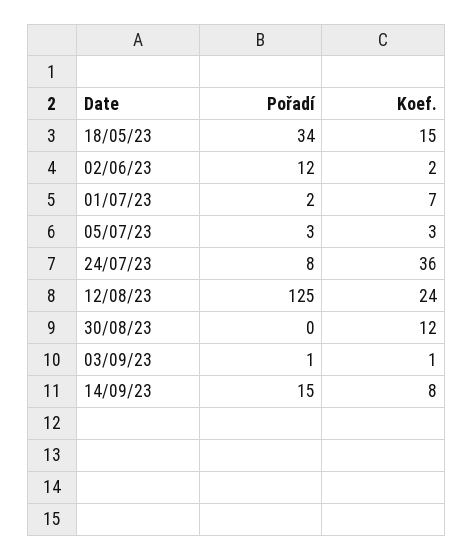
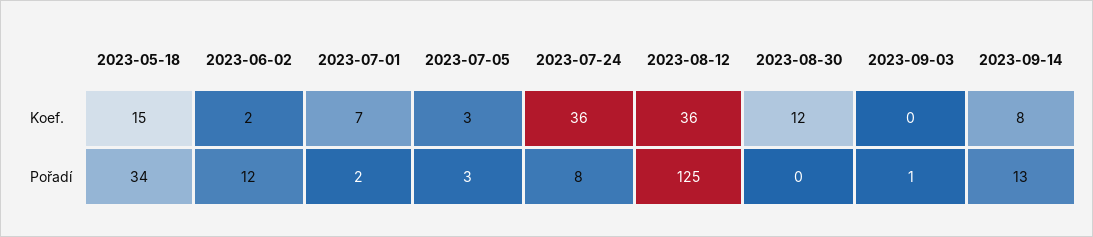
Koef., 12/08/23: 24 -> 36
Koef., 03/09/23: 1 -> 0
Pořadí, 14/09/23: 15 -> 13

